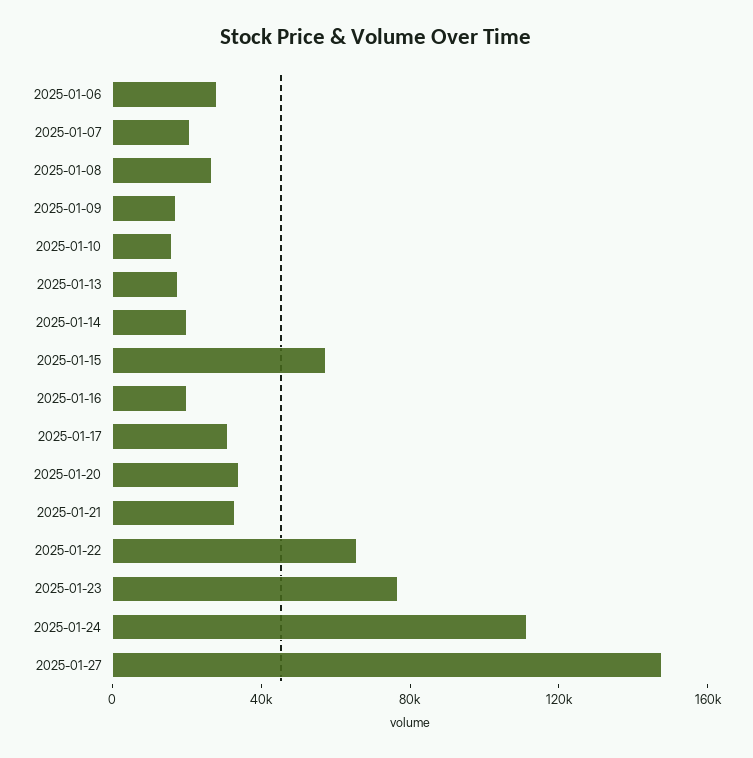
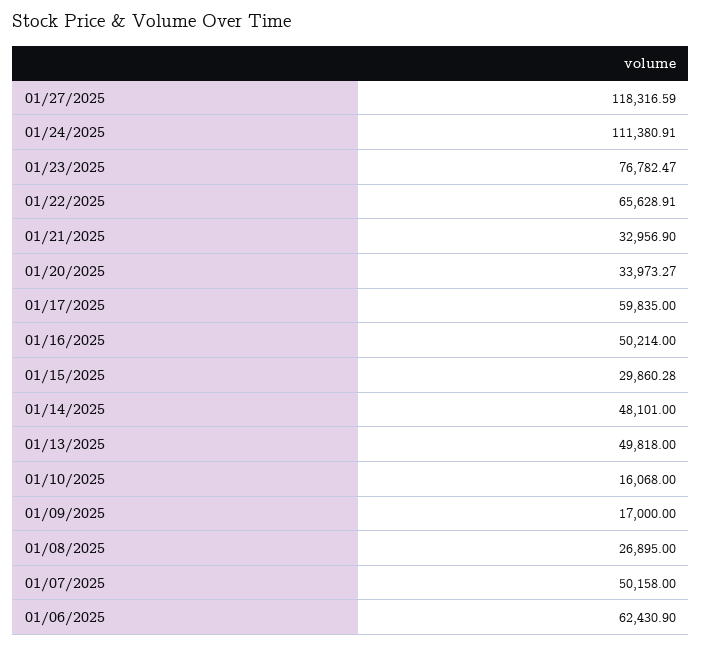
2025-01-06: 30000 -> 62430.9
2025-01-07: 20000 -> 50158
2025-01-13: 20000 -> 49818
2025-01-14: 20000 -> 48101
2025-01-15: 60000 -> 29860.28
2025-01-16: 20000 -> 50214
2025-01-17: 30000 -> 59835
2025-01-27: 150000 -> 118316.59

